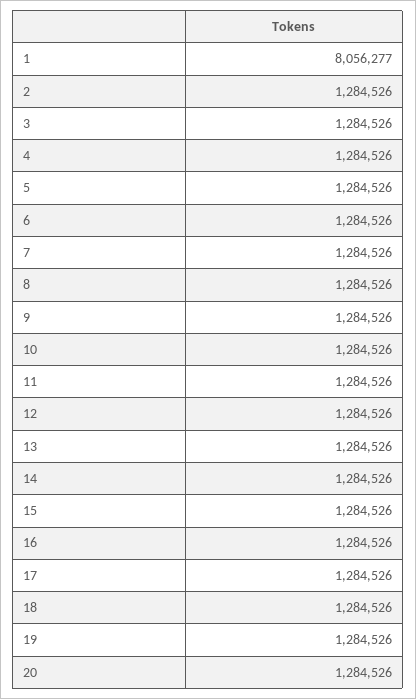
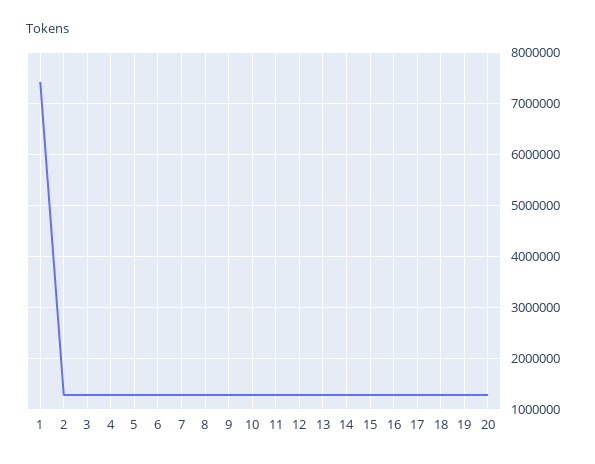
1: 8056277 -> 7400000

